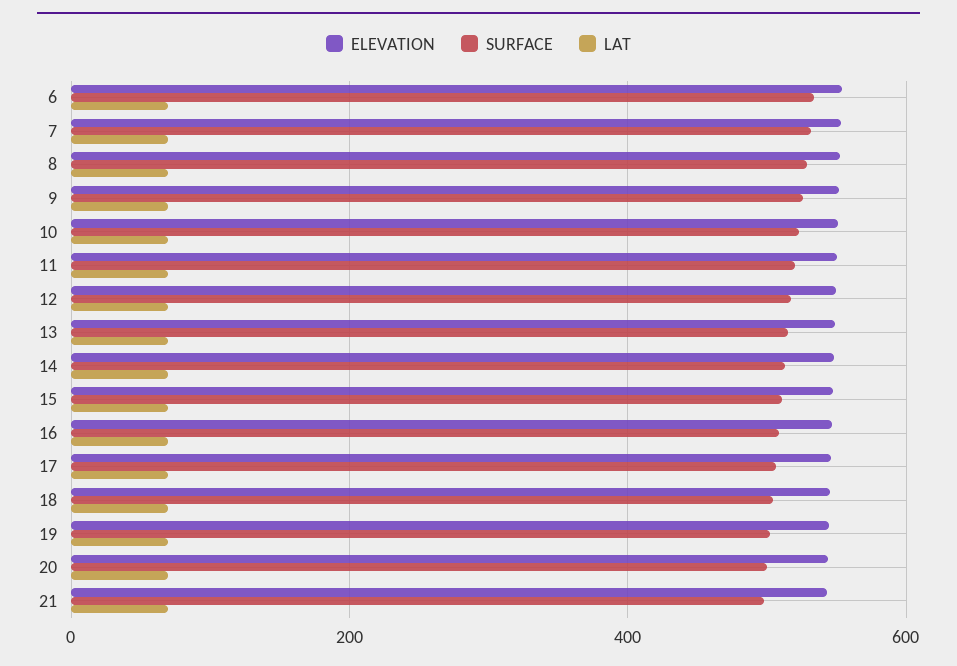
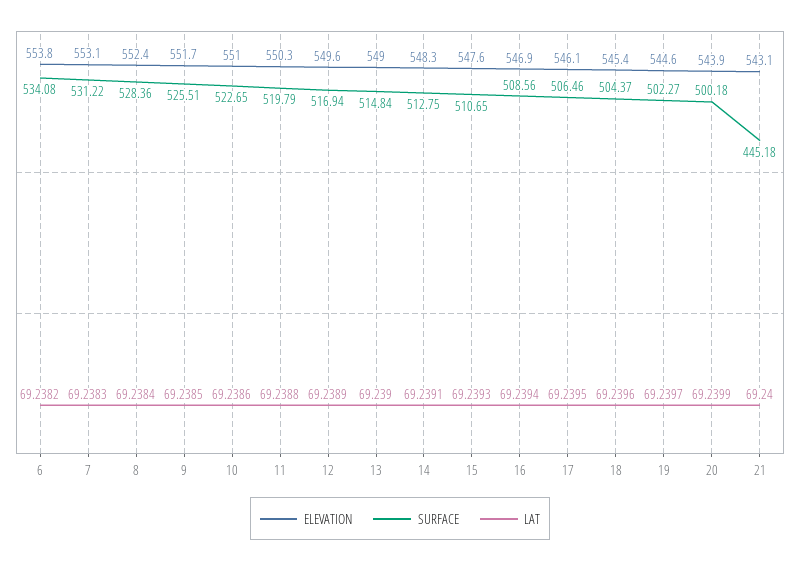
SURFACE, 21: 500 -> 445.18

